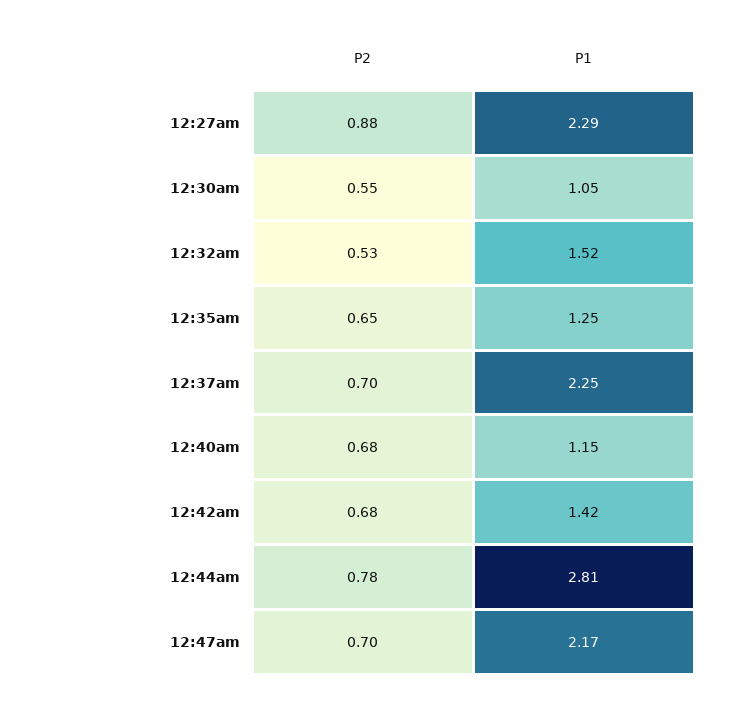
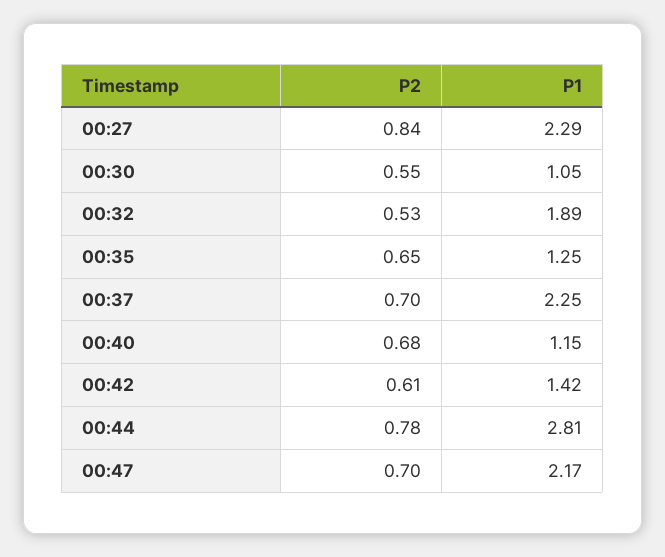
P2, 12:27am: 0.88 -> 0.84
P1, 12:32am: 1.52 -> 1.89
P2, 12:42am: 0.68 -> 0.61

